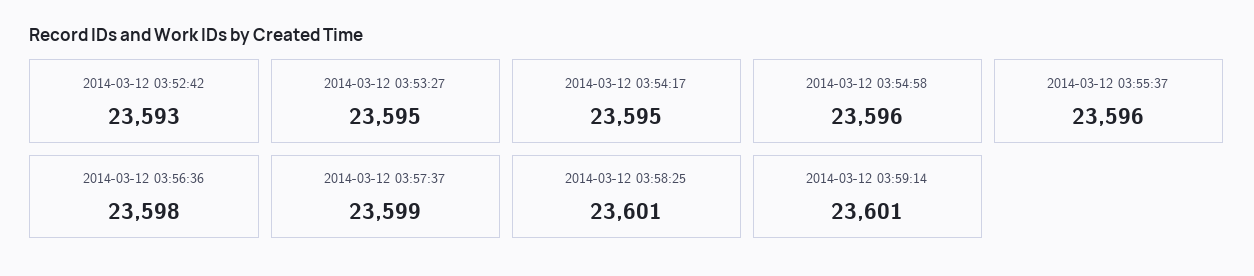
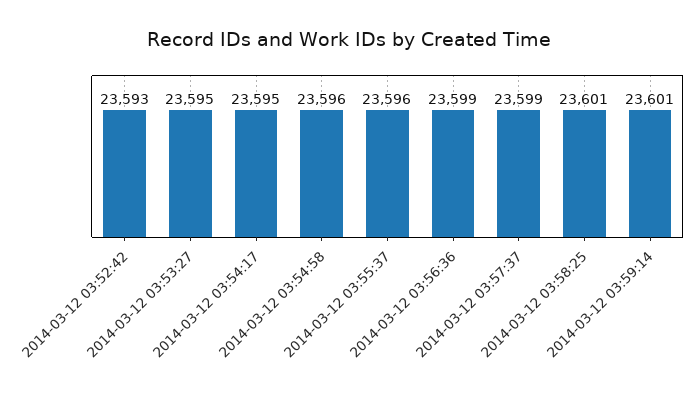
2014-03-12 03:56:36: 23598 -> 23599

